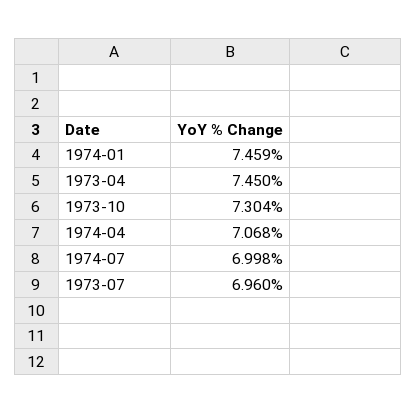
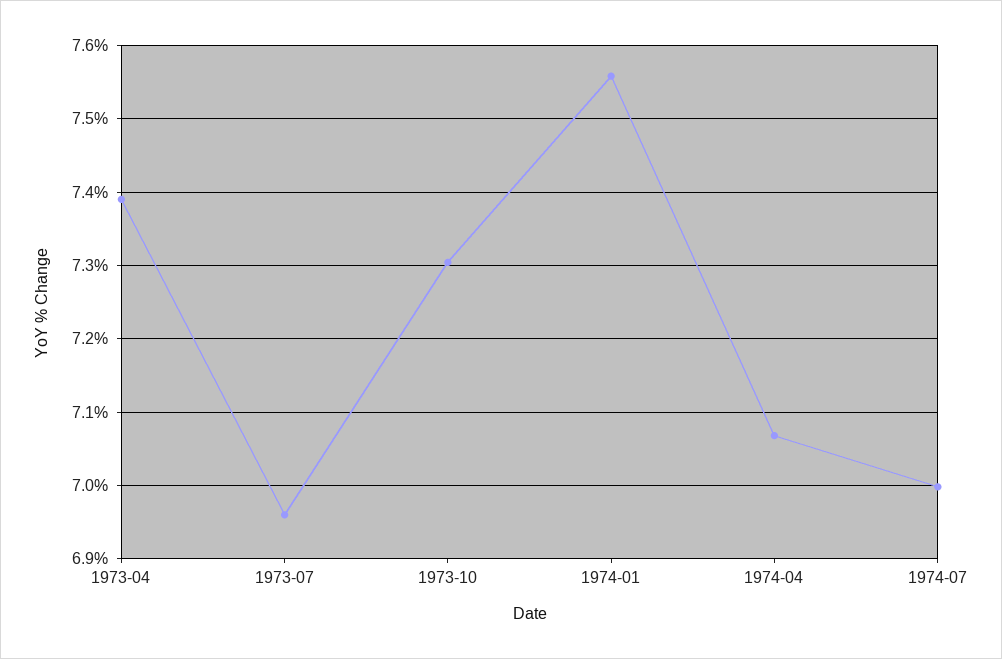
1974-01: 7.459 -> 7.56
1973-04: 7.45 -> 7.39

